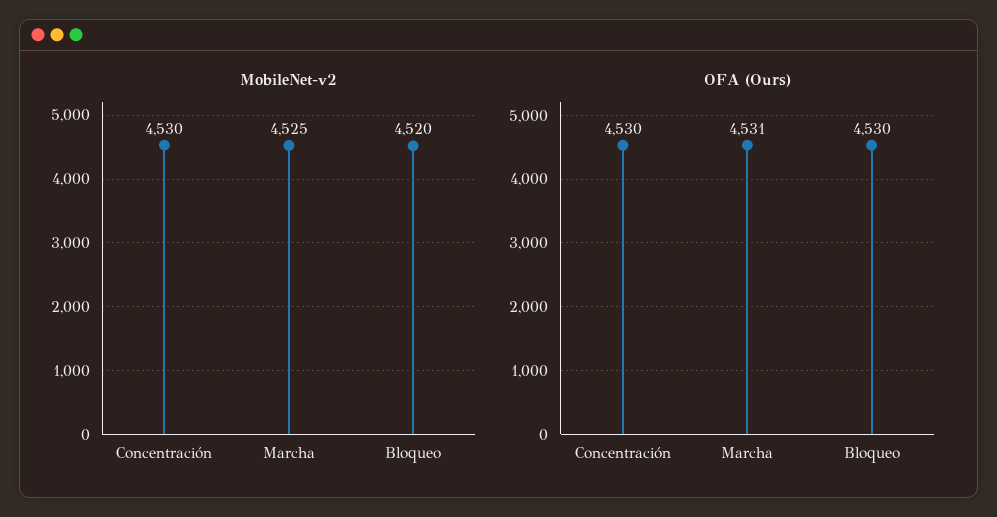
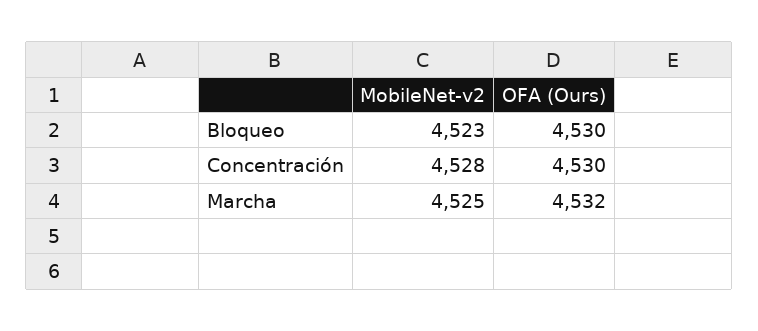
MobileNet-v2, Concentración: 4530 -> 4528
MobileNet-v2, Bloqueo: 4520 -> 4523
OFA (Ours), Marcha: 4531 -> 4532

